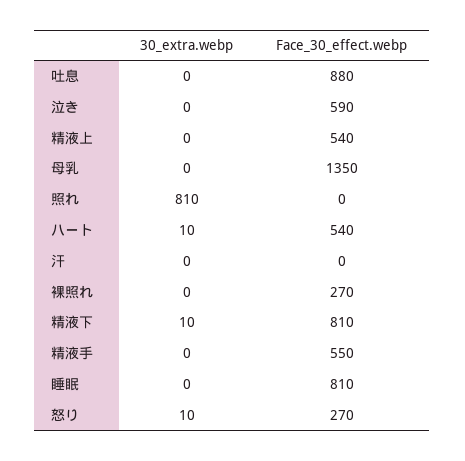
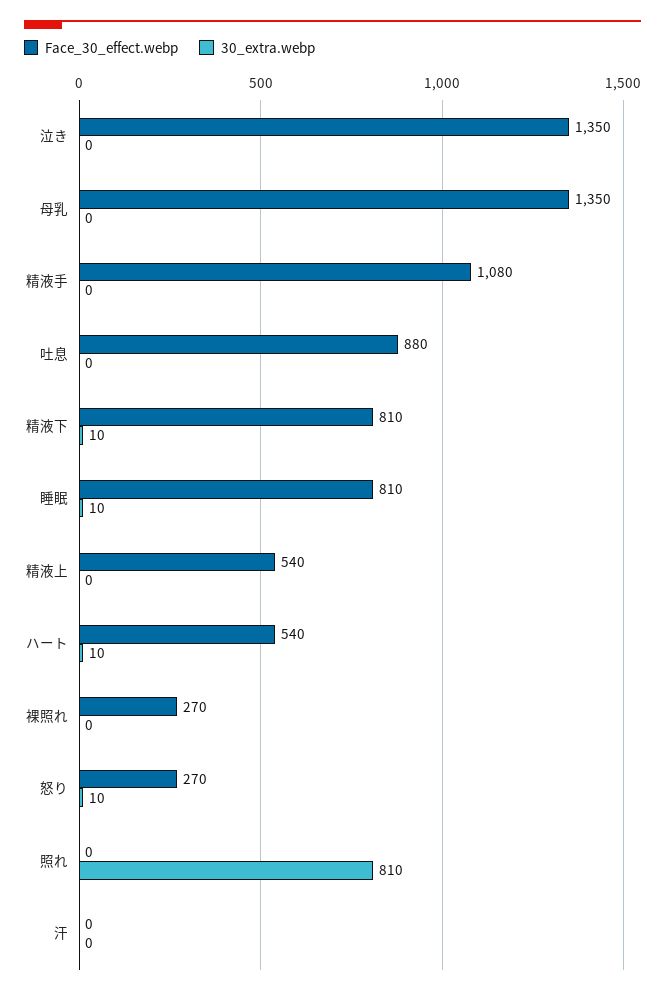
Face_30_effect.webp, 泣き: 590 -> 1350
Face_30_effect.webp, 精液手: 550 -> 1080
30_extra.webp, 睡眠: 0 -> 10

